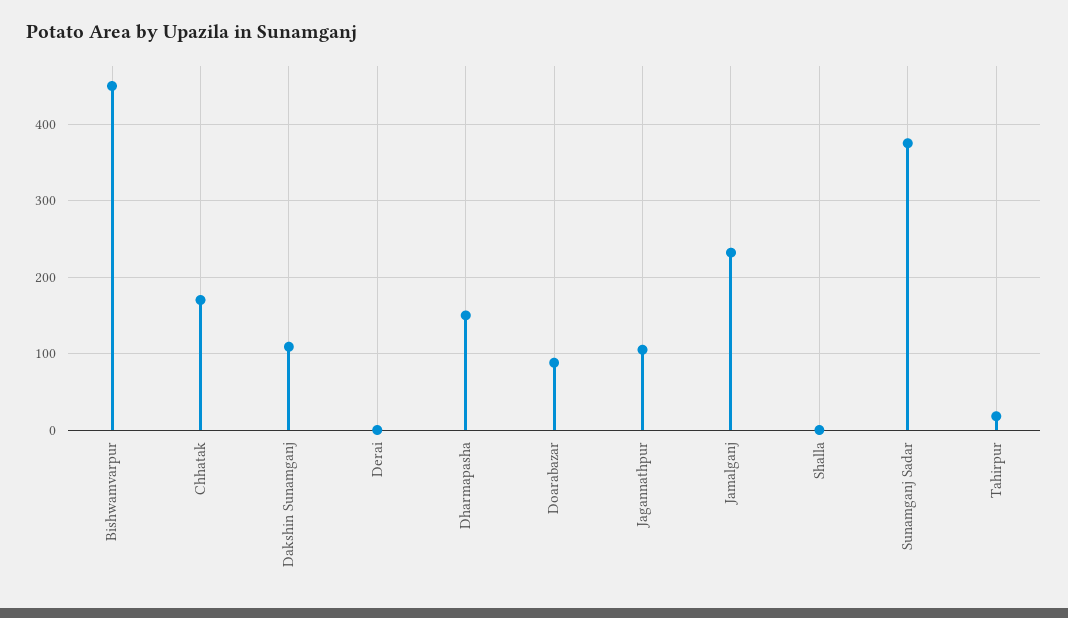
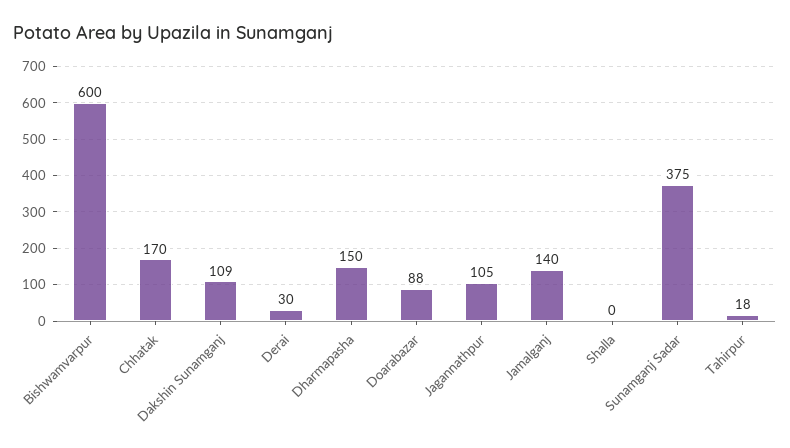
Bishwamvarpur: 450 -> 600
Derai: 0 -> 30
Jamalganj: 230 -> 140

